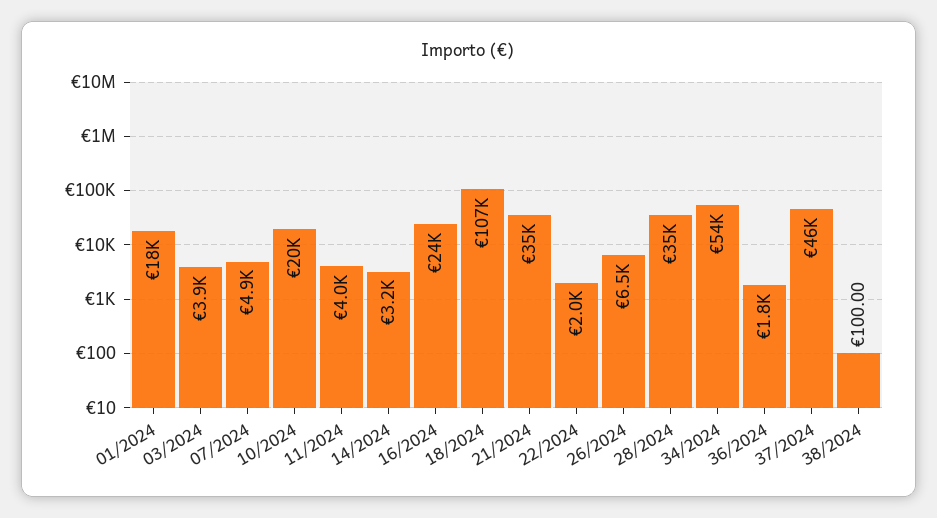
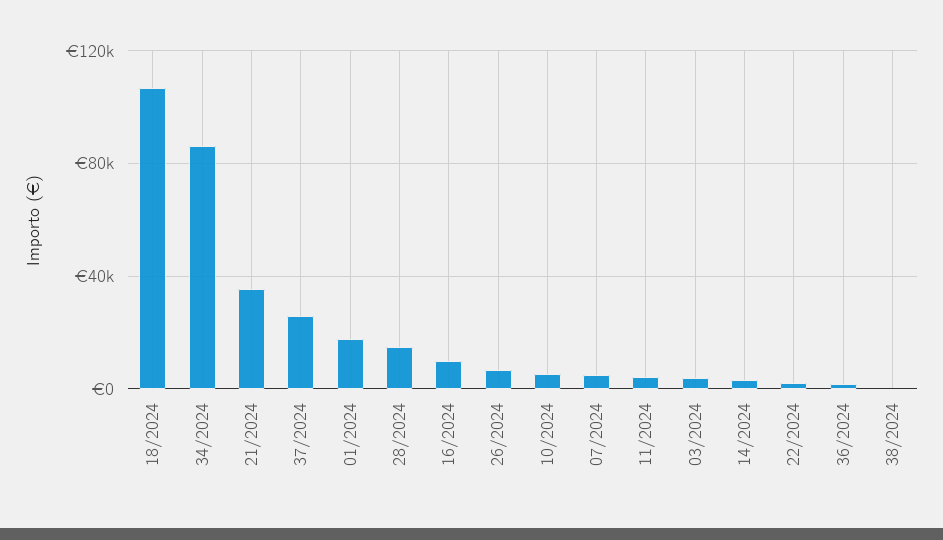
10/2024: 20000 -> 5000
16/2024: 24000 -> 10000
28/2024: 35000 -> 15000
34/2024: 54000 -> 85000
37/2024: 46000 -> 25000

